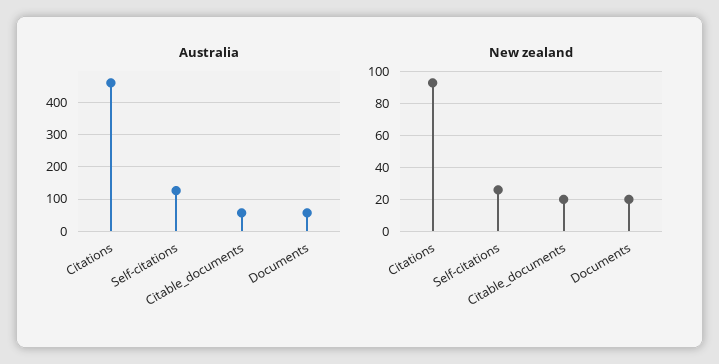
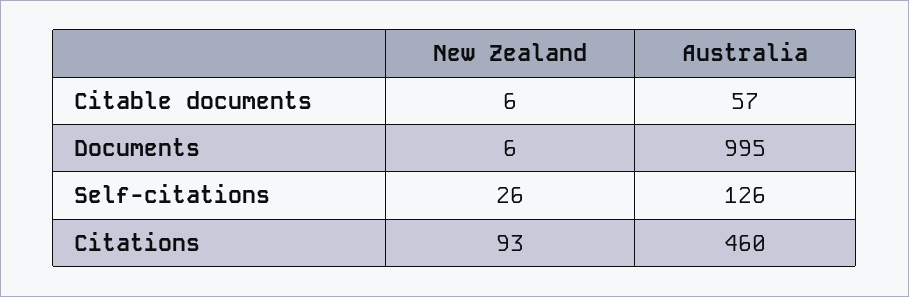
Australia, Documents: 60 -> 995
New zealand, Citable_documents: 20 -> 6
New zealand, Documents: 20 -> 6

